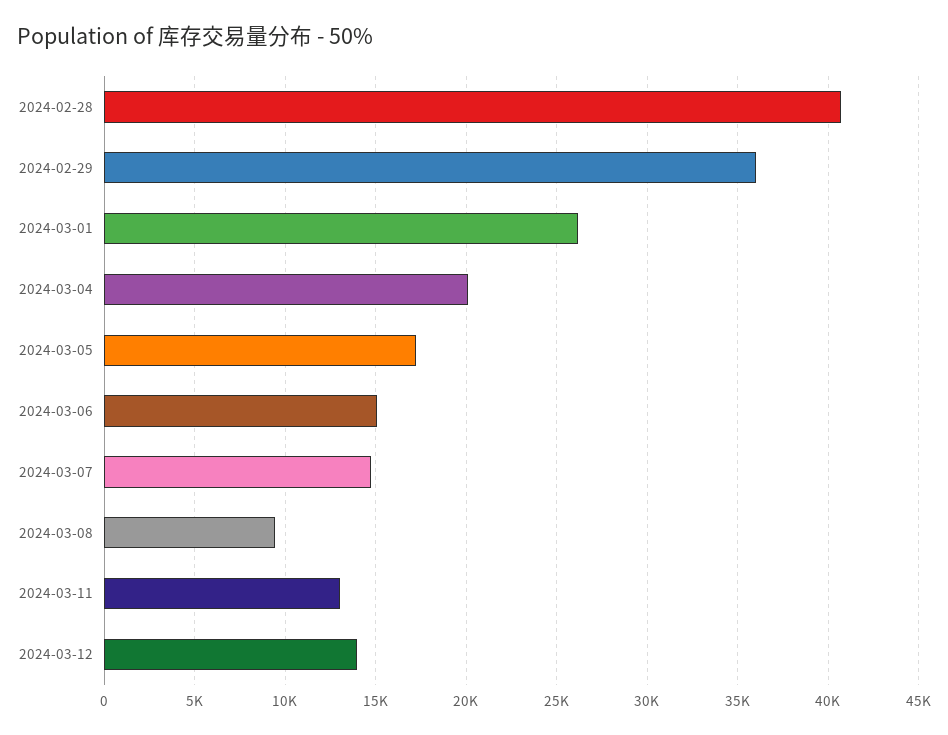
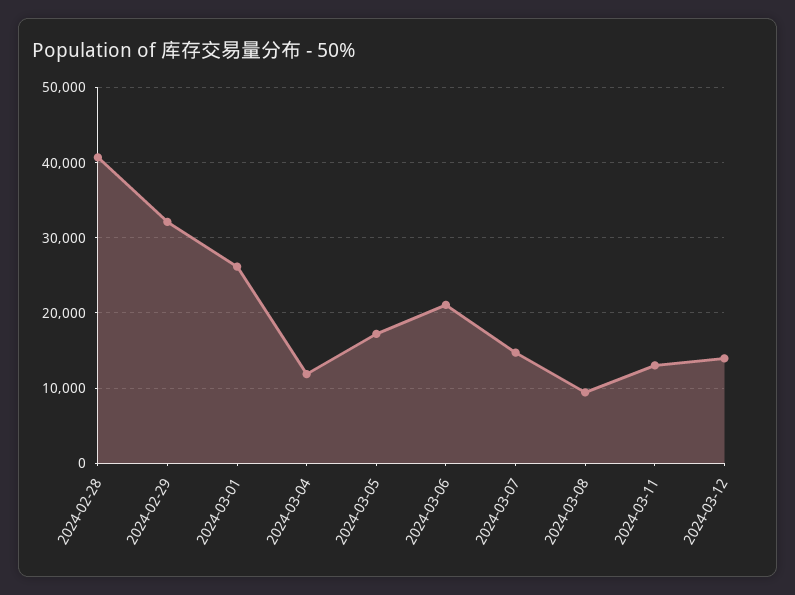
2024-02-29: 36000 -> 32000
2024-03-04: 20000 -> 12000
2024-03-06: 15000 -> 21000

